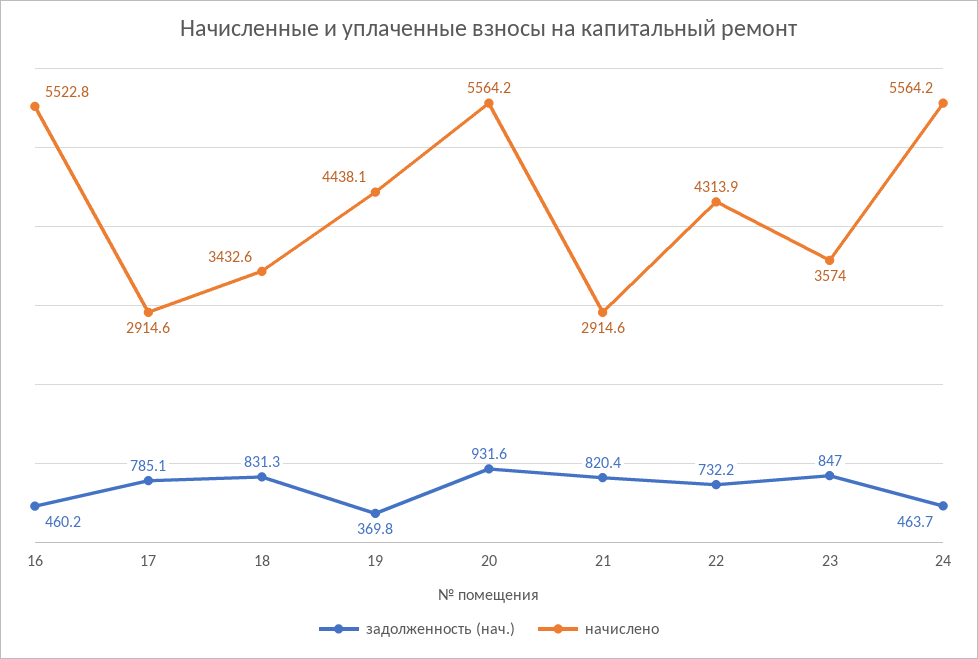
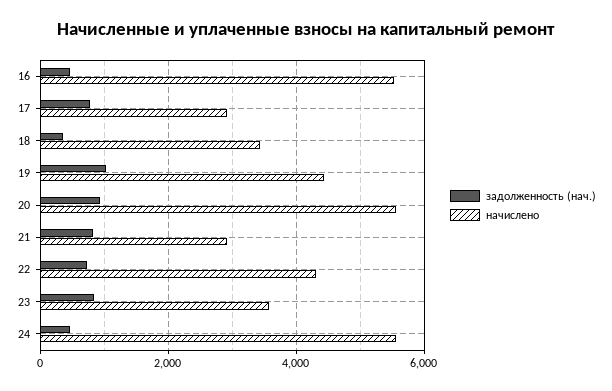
задолженность (нач.), 18: 831.3 -> 400
задолженность (нач.), 19: 369.8 -> 1000

